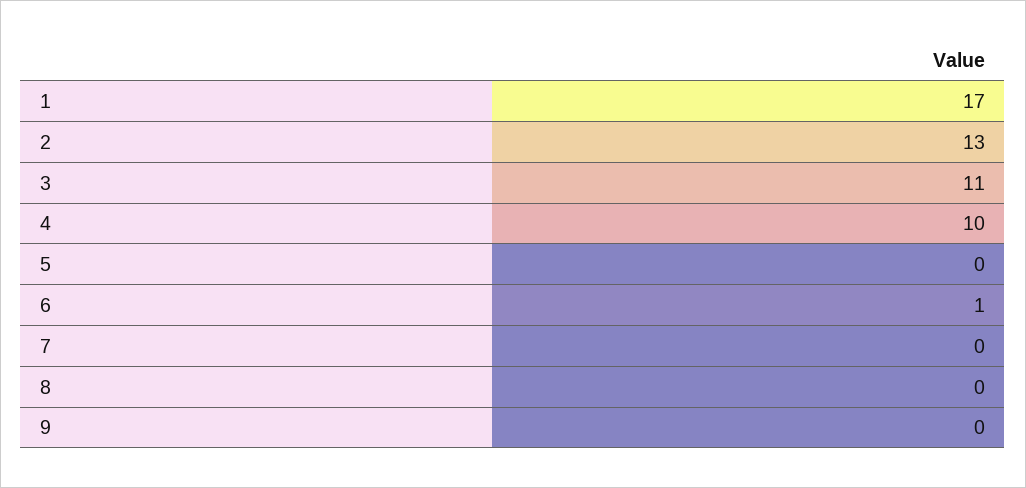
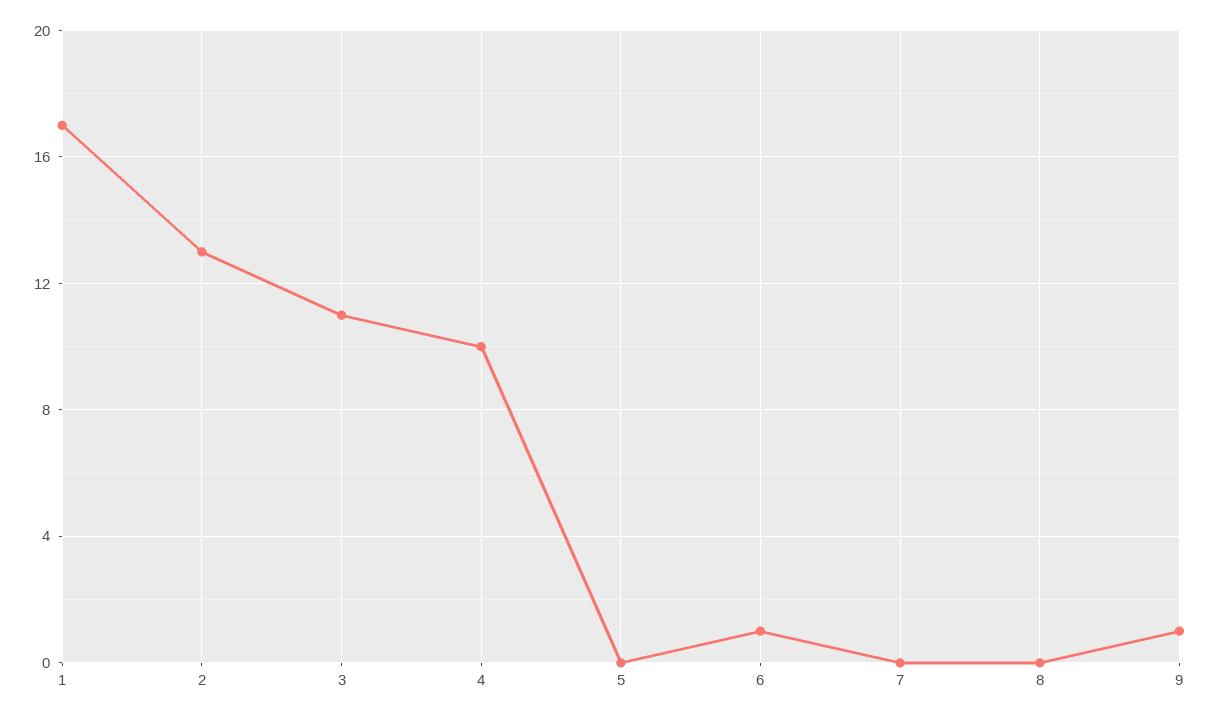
9: 0 -> 1

